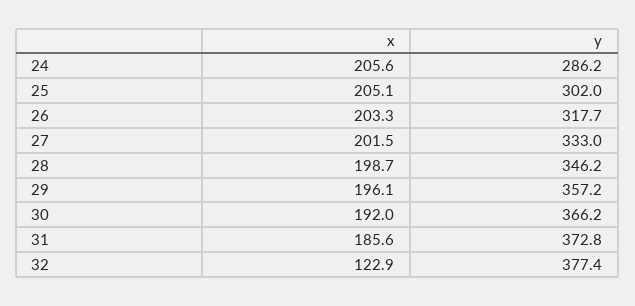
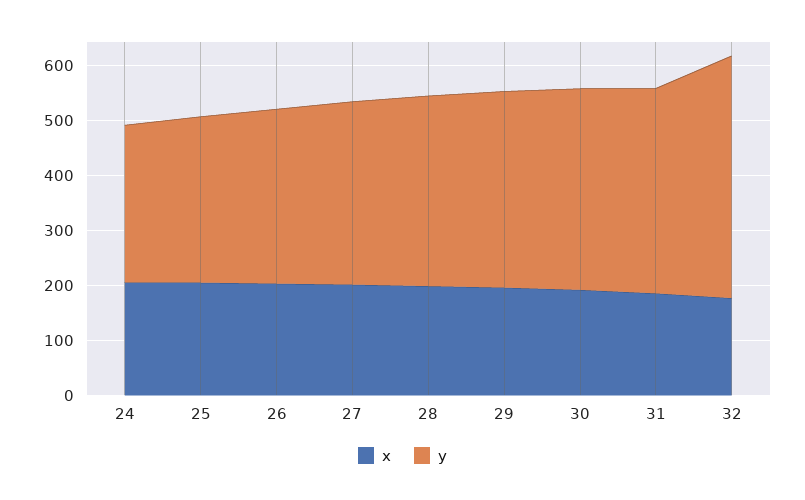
x, 32: 122.9 -> 180
y, 32: 377.4 -> 440

